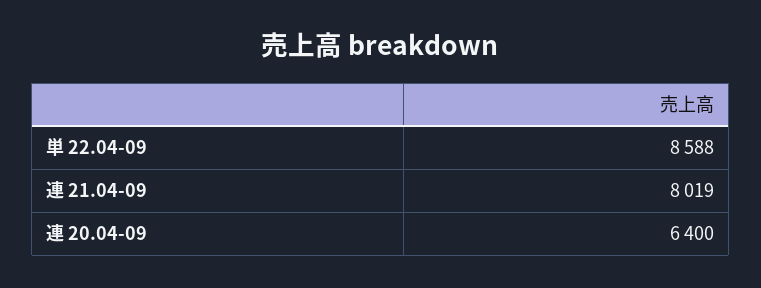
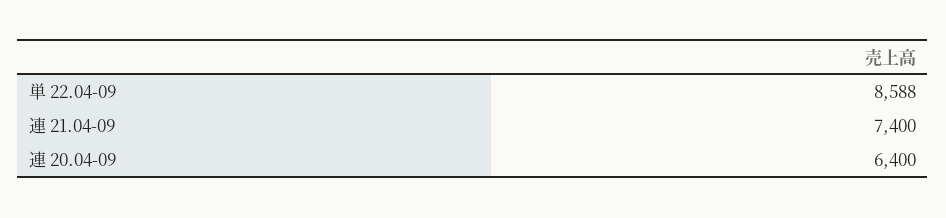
連 21.04-09: 8019 -> 7400

